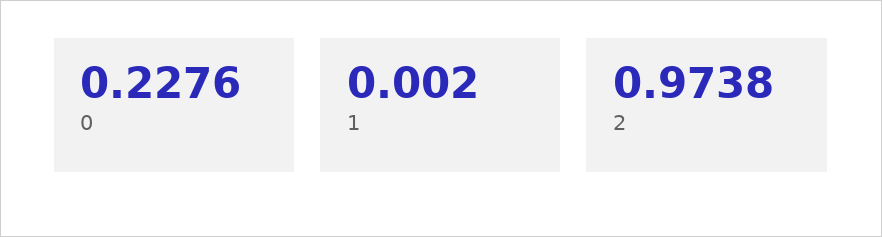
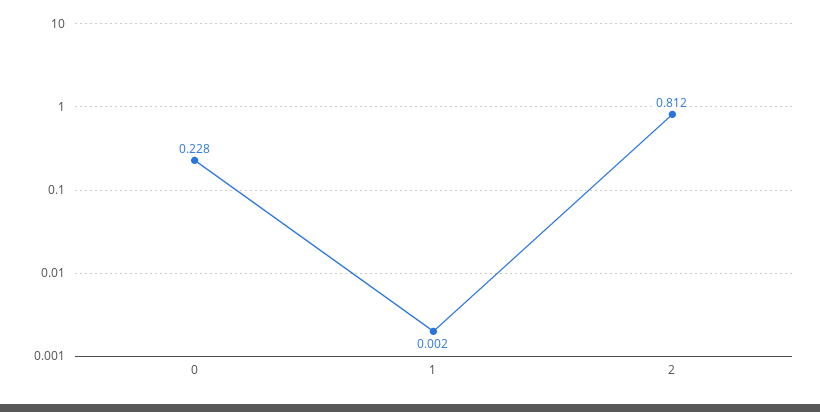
2: 0.9738 -> 0.812

